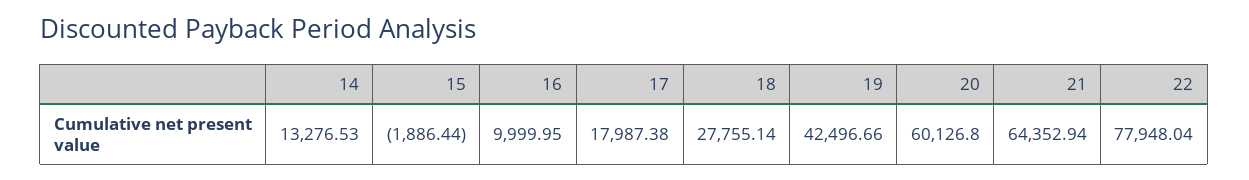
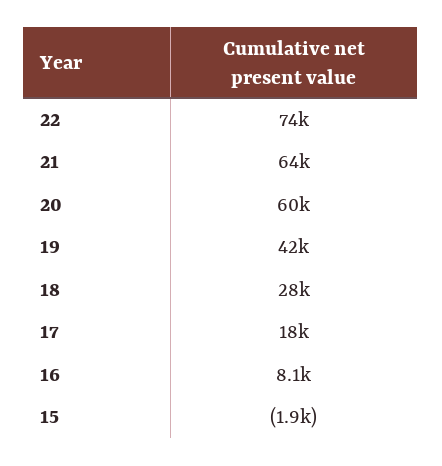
14: 13276.53 -> none
16: 9999.95 -> 8100
22: 77948.04 -> 74000

